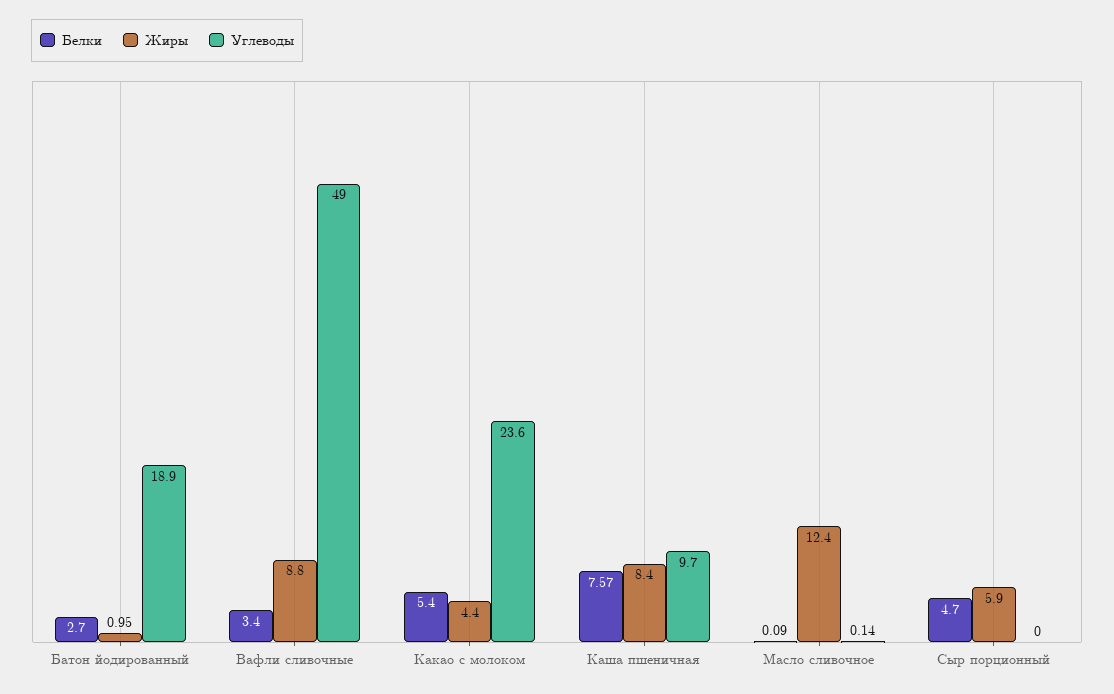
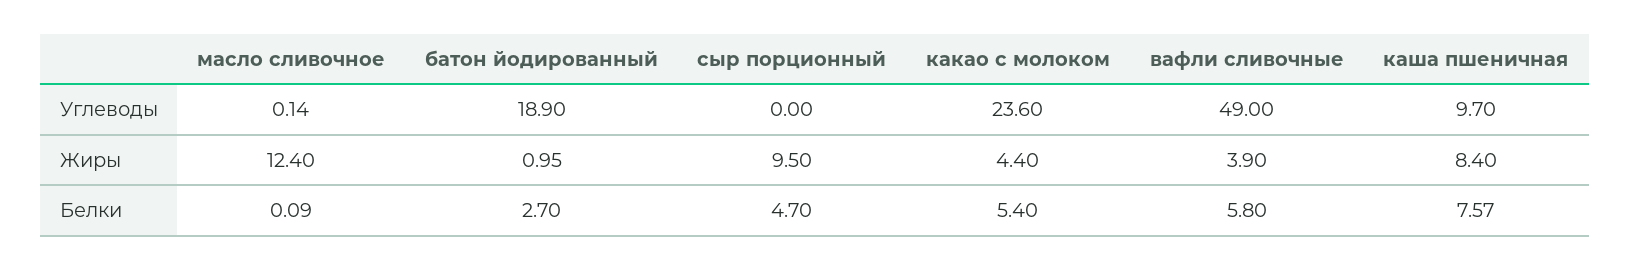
Белки, Вафли сливочные: 3.4 -> 5.8
Жиры, Вафли сливочные: 8.8 -> 3.9
Жиры, Сыр порционный: 5.9 -> 9.5

